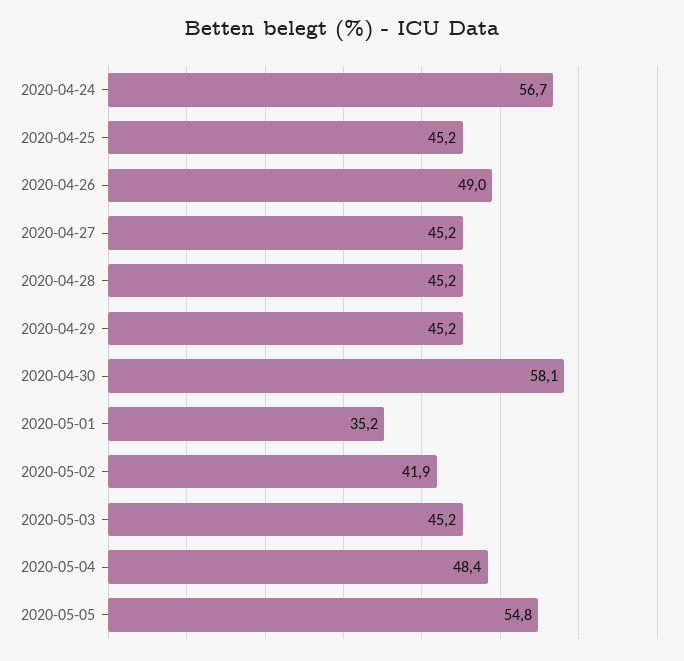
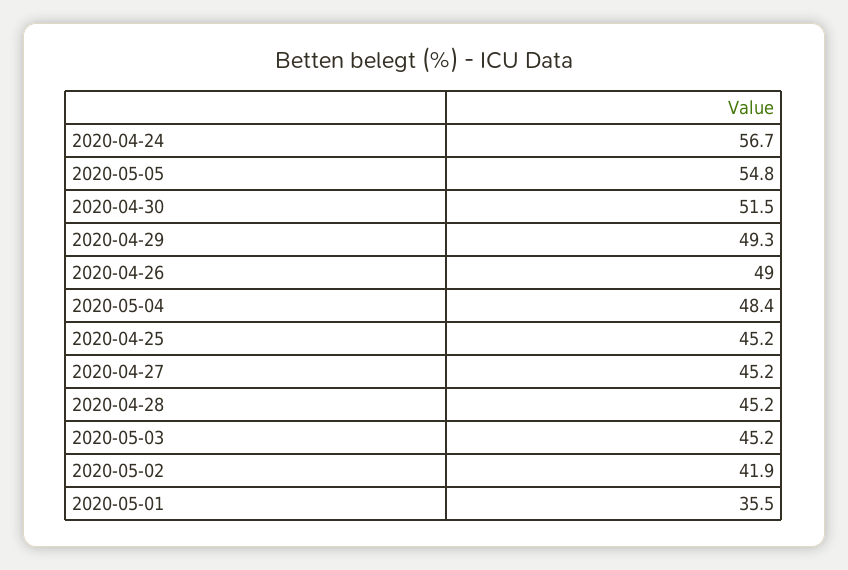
2020-04-29: 45.2 -> 49.3
2020-04-30: 58.1 -> 51.5
2020-05-01: 35.2 -> 35.5

